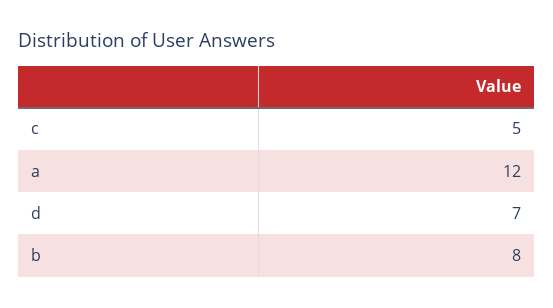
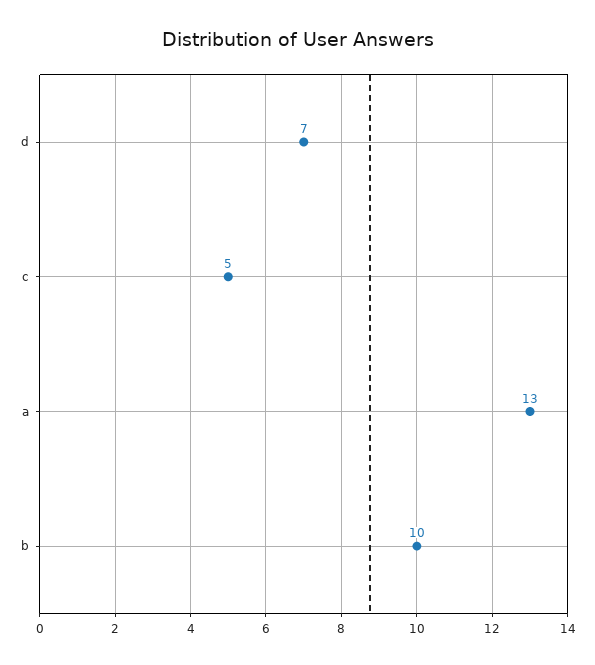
a: 12 -> 13
b: 8 -> 10

